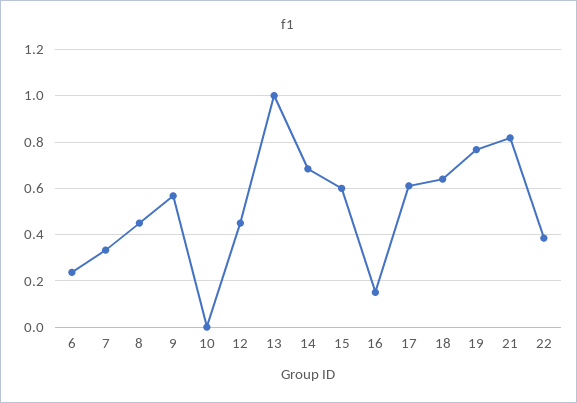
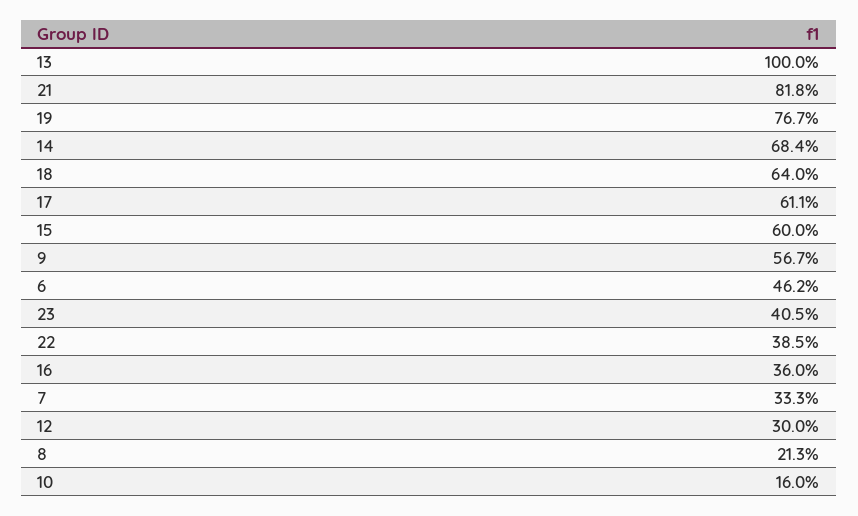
6: 0.25 -> 0.462
8: 0.45 -> 0.213
10: 0 -> 0.16
12: 0.45 -> 0.3
16: 0.15 -> 0.36
23: none -> 0.405

